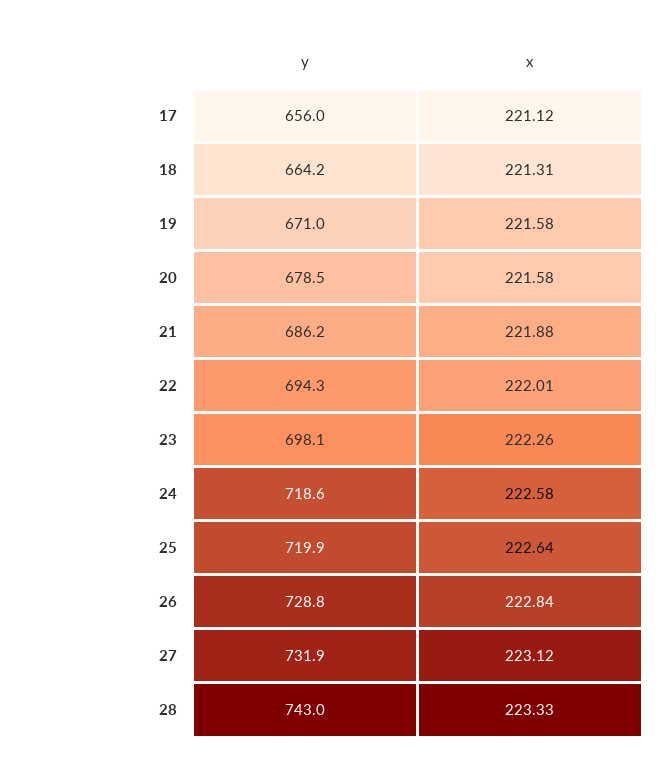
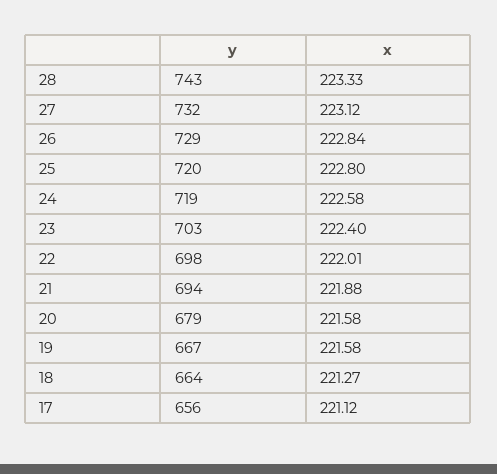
x, 18: 221.31 -> 221.27
y, 19: 671 -> 667
y, 21: 686.2 -> 694
y, 22: 694.3 -> 698
y, 23: 698.1 -> 703
x, 23: 222.26 -> 222.4
x, 25: 222.64 -> 222.8

